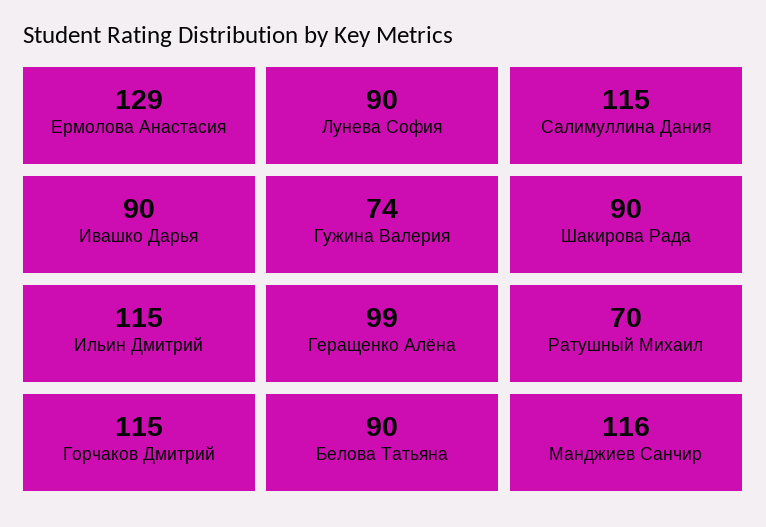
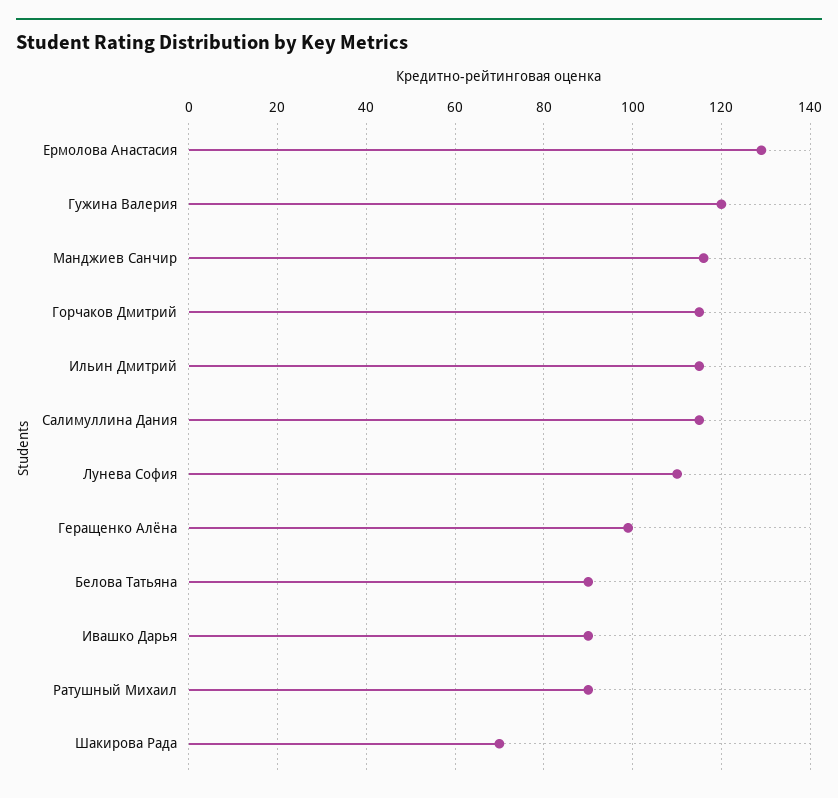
Лунева София: 90 -> 110
Гужина Валерия: 74 -> 120
Шакирова Рада: 90 -> 70
Ратушный Михаил: 70 -> 90

